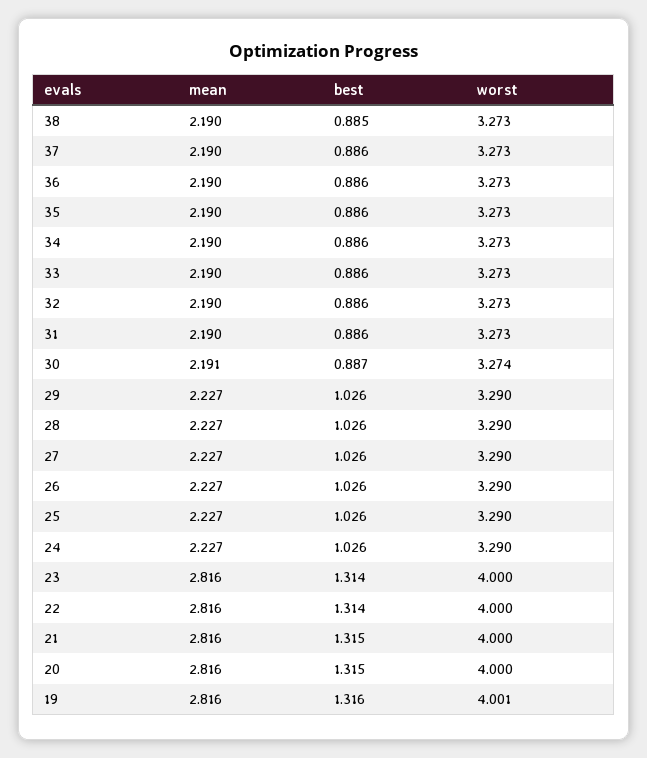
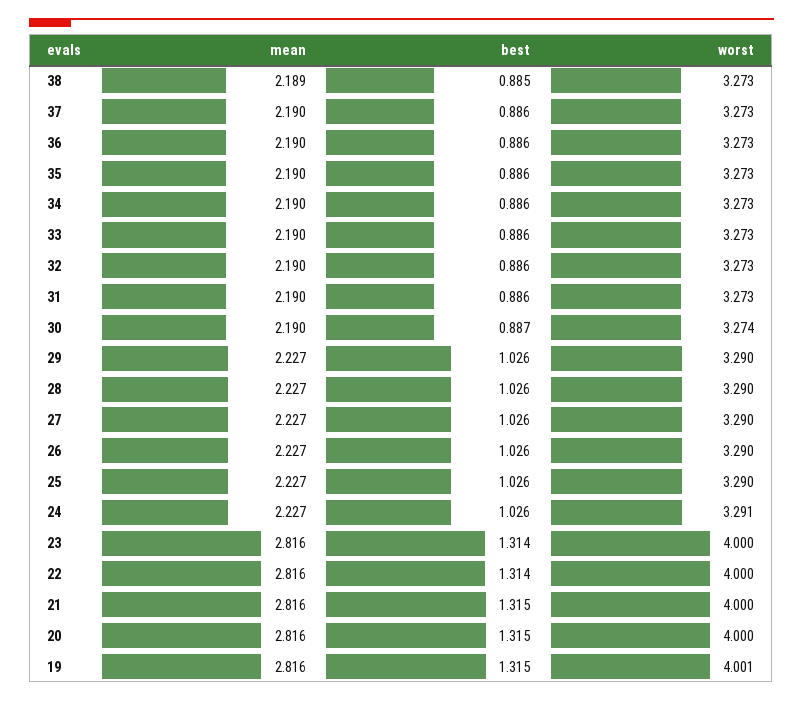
mean, 38: 2.19 -> 2.189
mean, 30: 2.191 -> 2.19
worst, 24: 3.29 -> 3.291
best, 19: 1.316 -> 1.315

